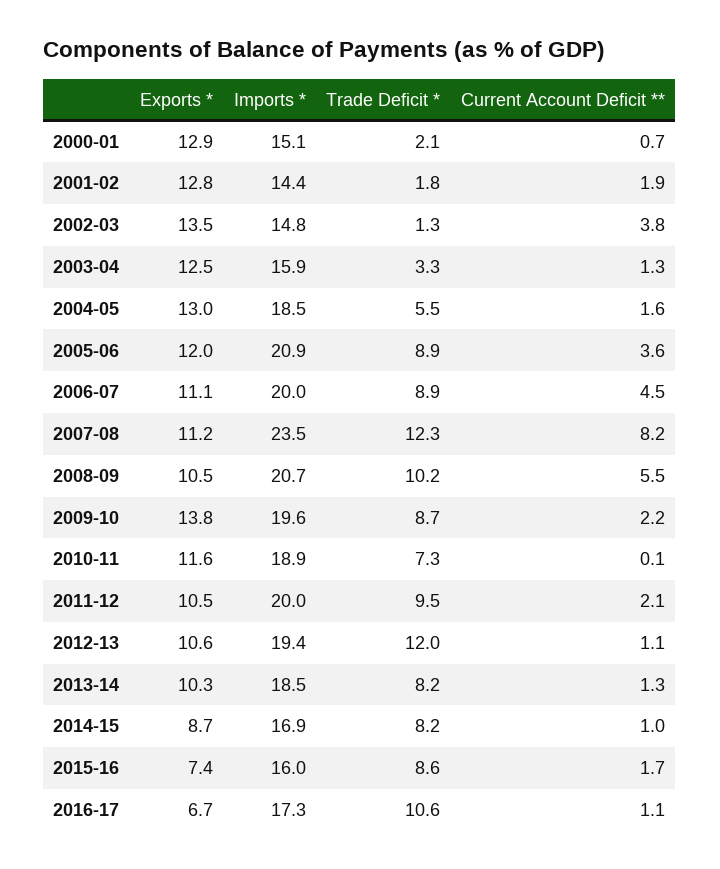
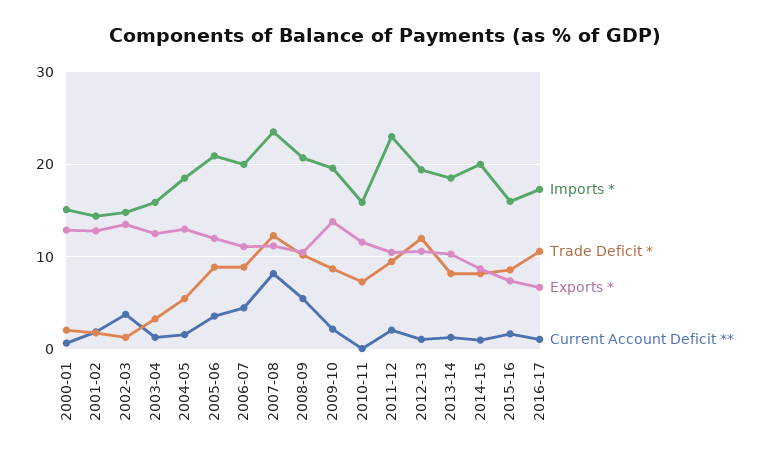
Imports *, 2010-11: 18.9 -> 16
Imports *, 2011-12: 20 -> 23
Imports *, 2014-15: 16.9 -> 20

